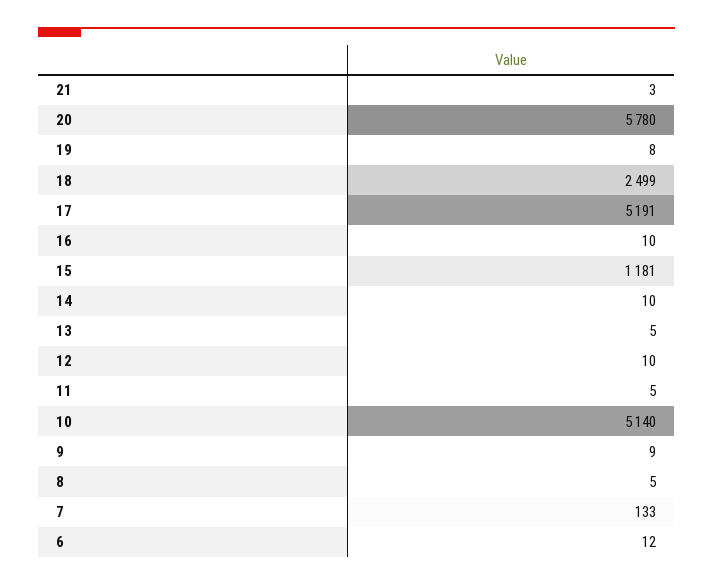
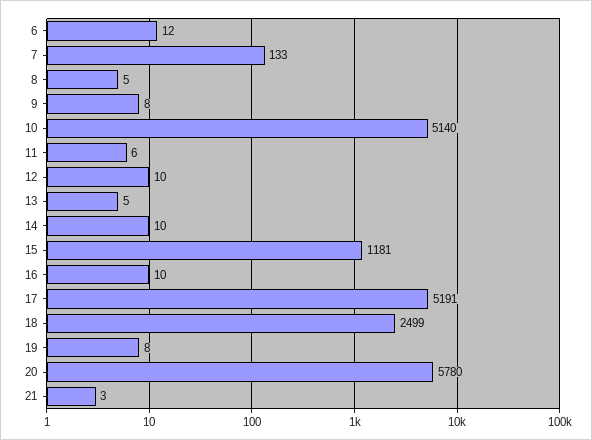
11: 5 -> 6
9: 9 -> 8

